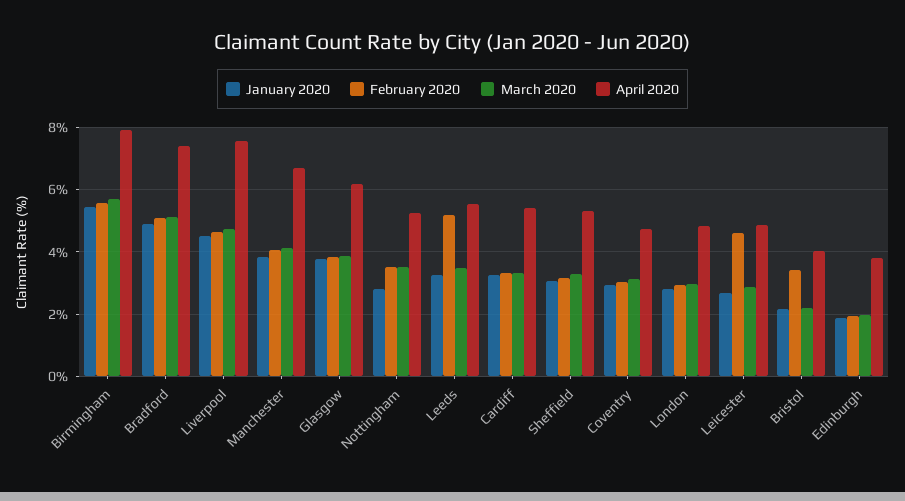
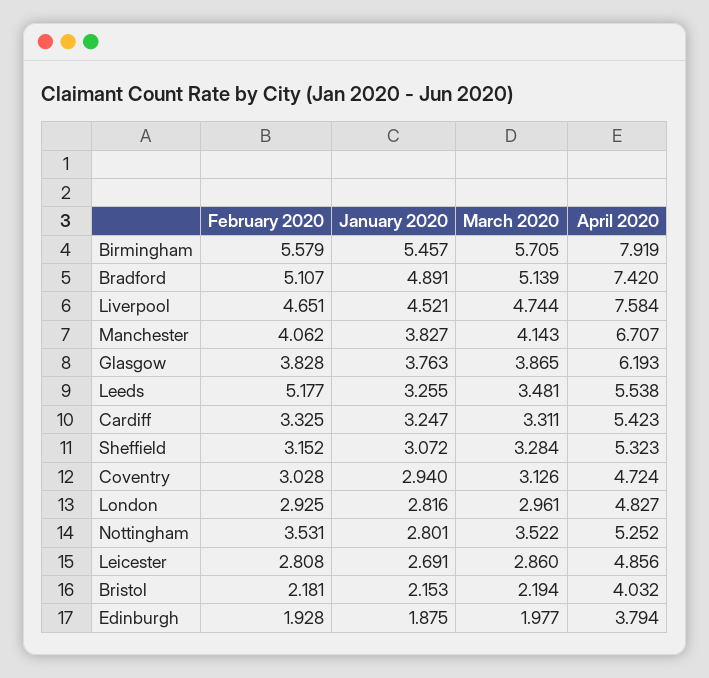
February 2020, Leicester: 4.6 -> 2.808
February 2020, Bristol: 3.4 -> 2.181

